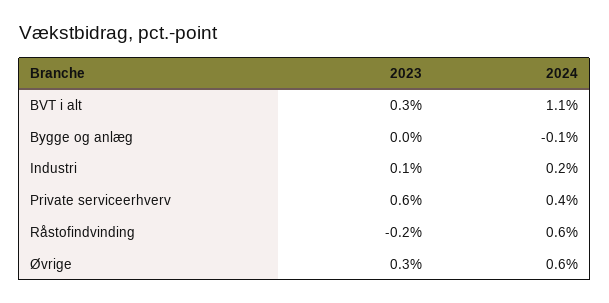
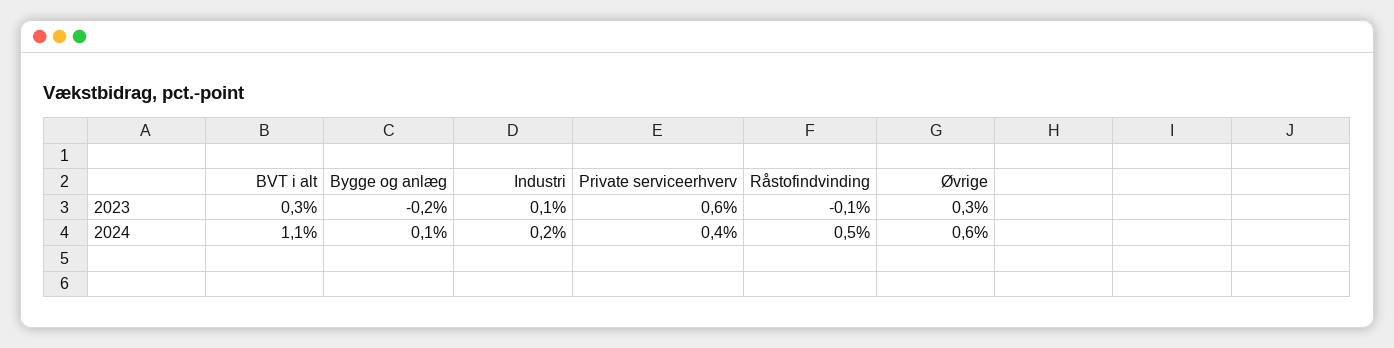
2023, Bygge og anlæg: 0 -> -0.2
2024, Bygge og anlæg: -0.1 -> 0.1
2023, Råstofindvinding: -0.2 -> -0.1
2024, Råstofindvinding: 0.6 -> 0.5

